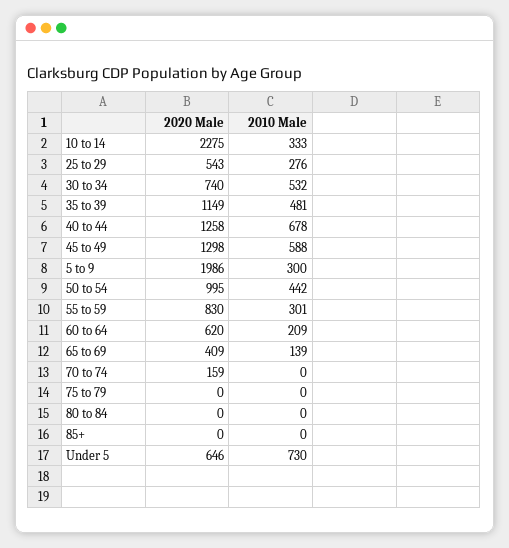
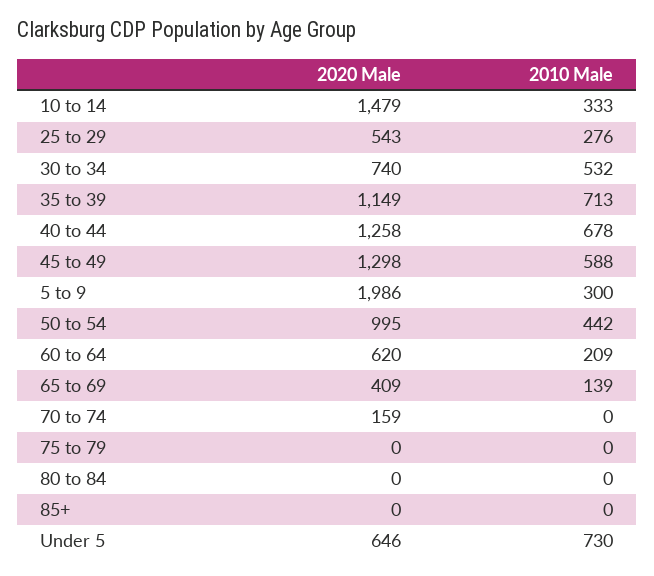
2020 Male, 10 to 14: 2275 -> 1479
2010 Male, 35 to 39: 481 -> 713
2020 Male, 55 to 59: 830 -> none
2010 Male, 55 to 59: 301 -> none

